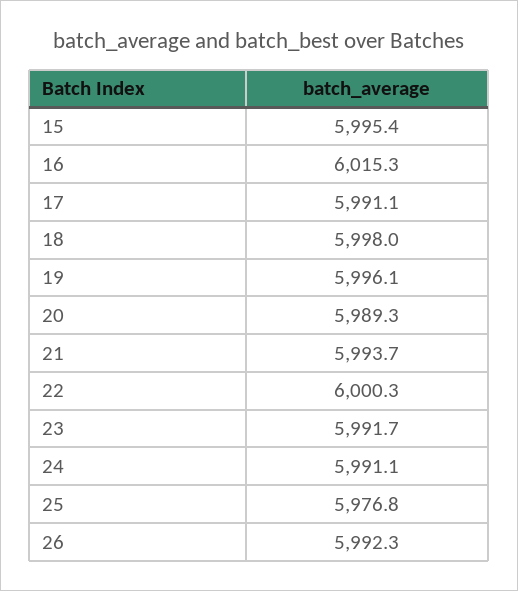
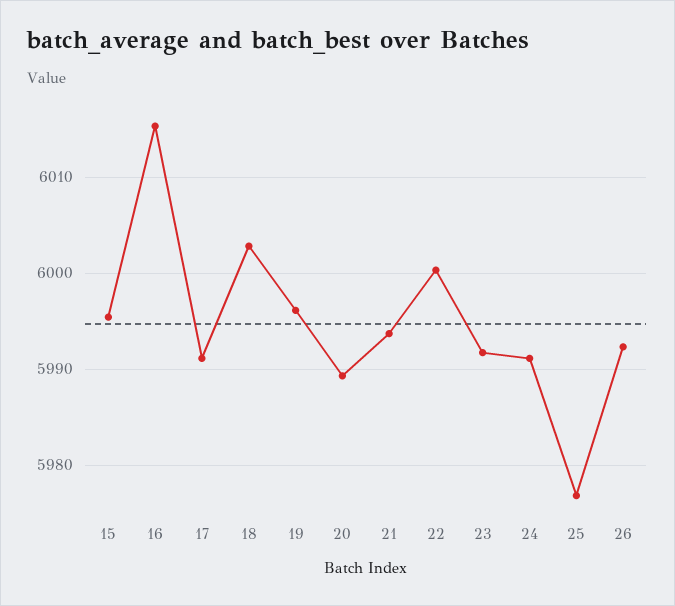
18: 5998 -> 6003

